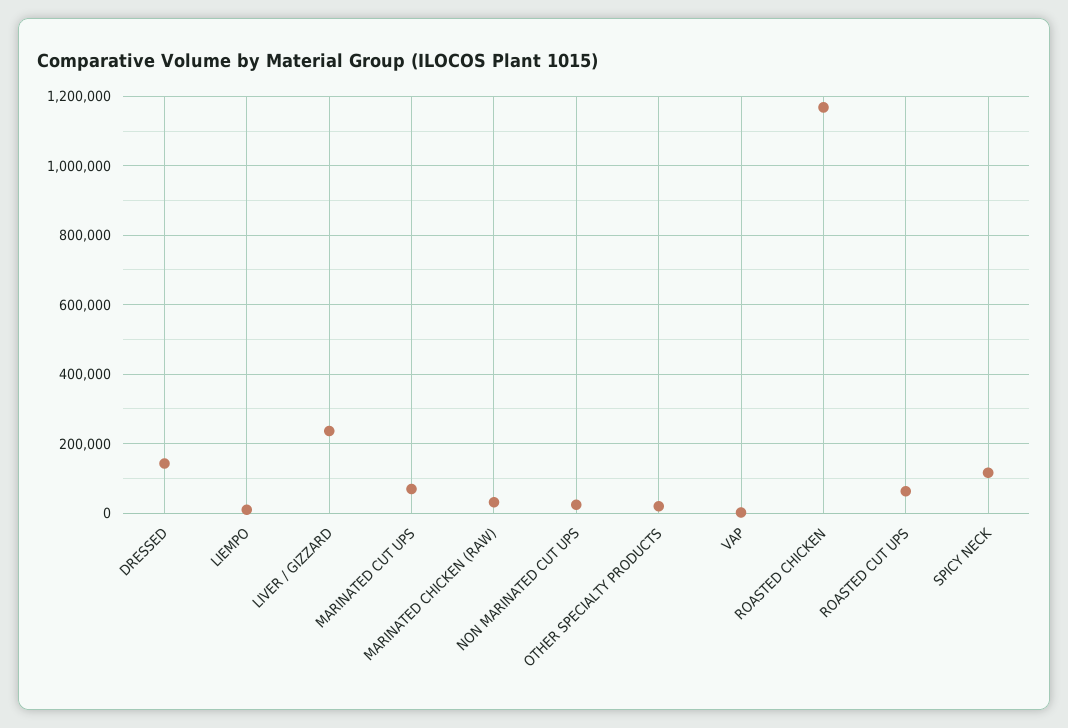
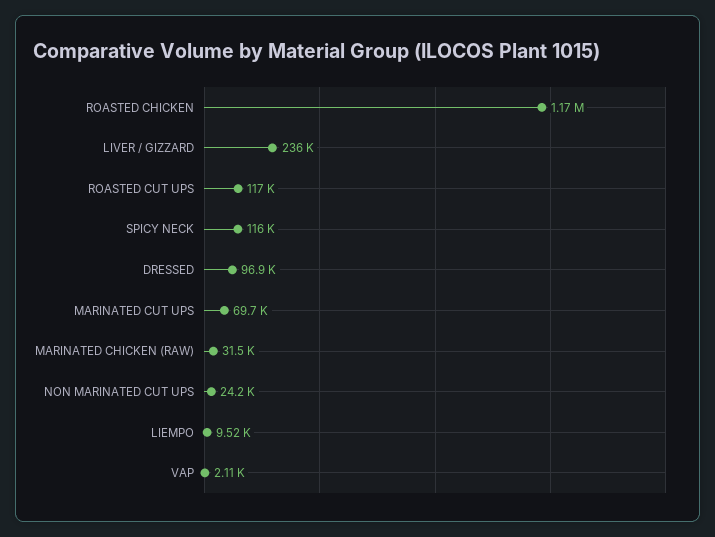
DRESSED: 140000 -> 96900
OTHER SPECIALTY PRODUCTS: 20000 -> none
ROASTED CUT UPS: 60000 -> 117000

